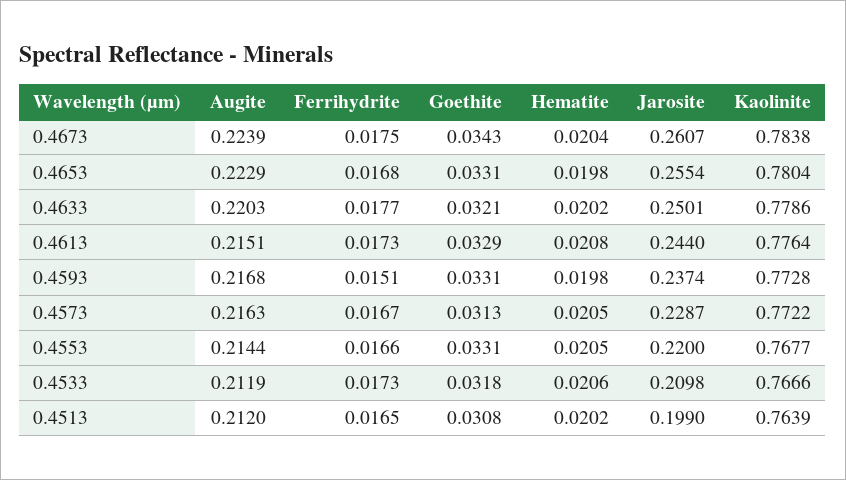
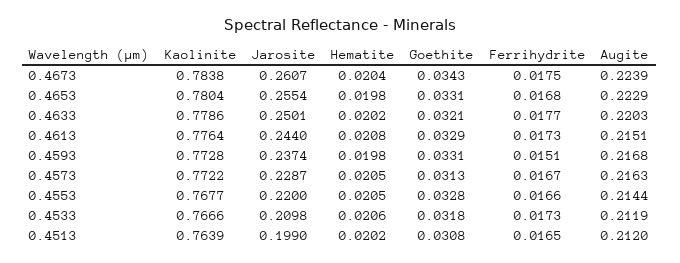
Goethite, 0.4553: 0.0331 -> 0.0328

